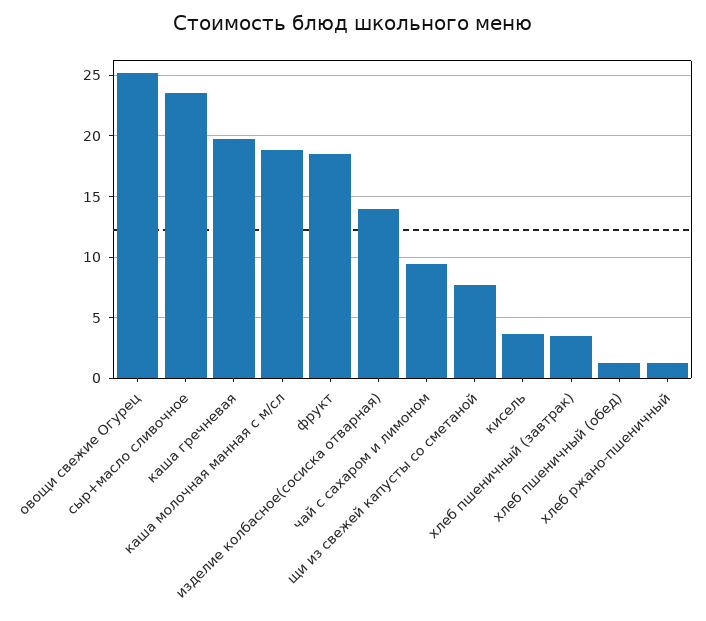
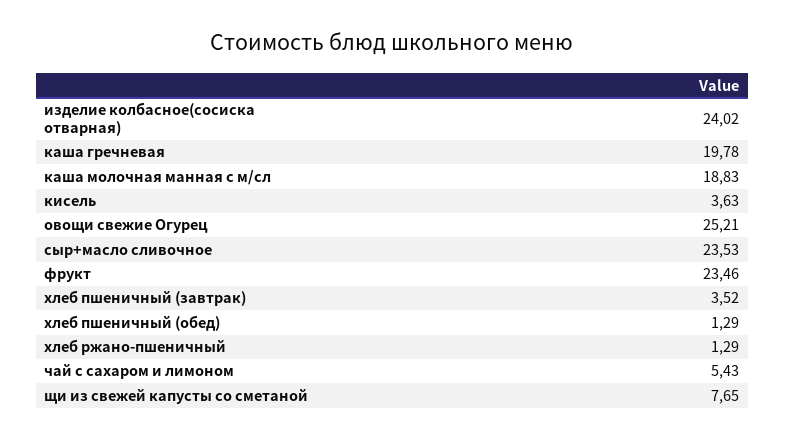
фрукт: 18.5 -> 23.46
изделие колбасное(сосиска отварная): 14 -> 24.02
чай с сахаром и лимоном: 9.5 -> 5.43

